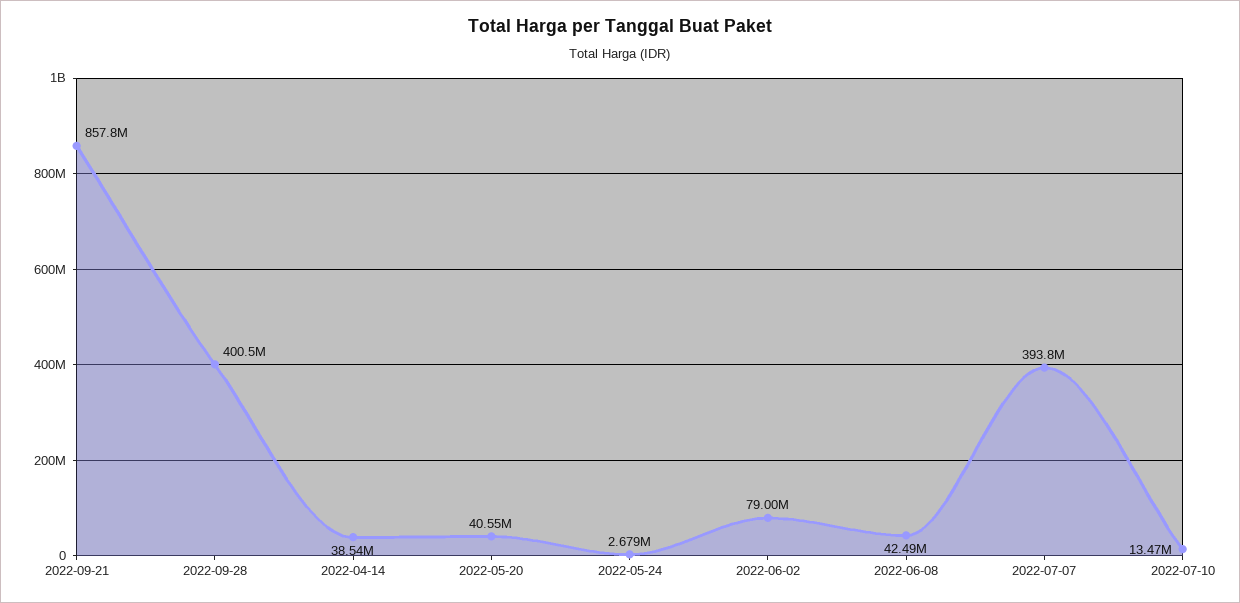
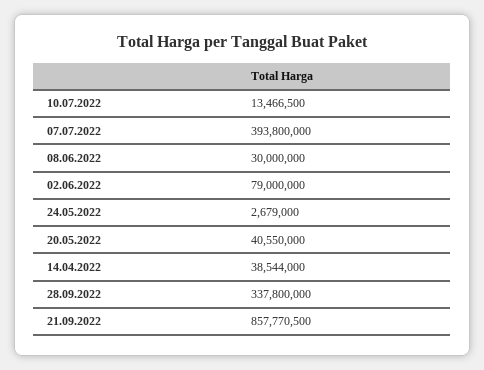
2022-09-28: 400500000 -> 337800000
2022-06-08: 42490000 -> 30000000

